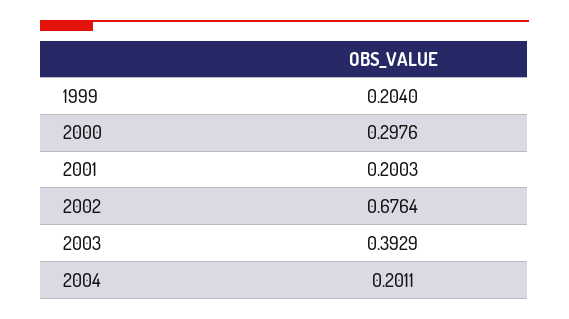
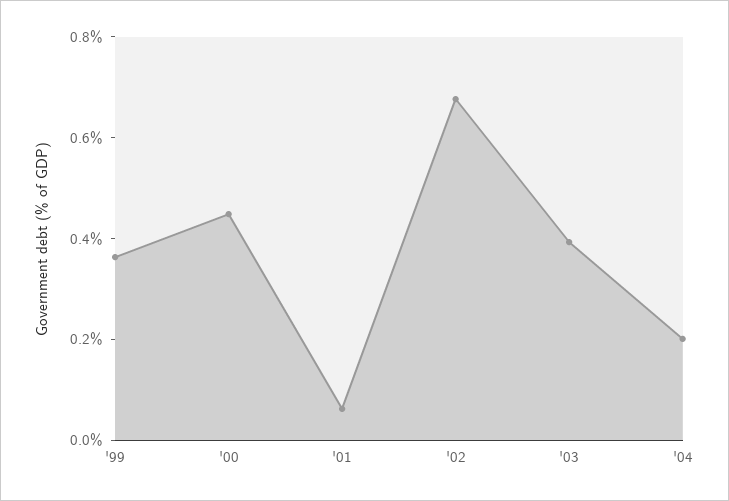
1999: 0.204 -> 0.35
2000: 0.2976 -> 0.45
2001: 0.2003 -> 0.05

